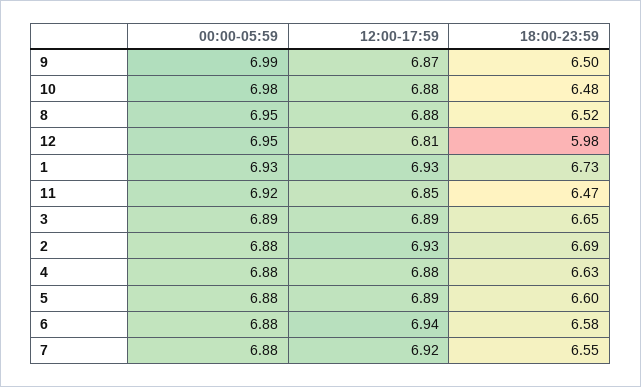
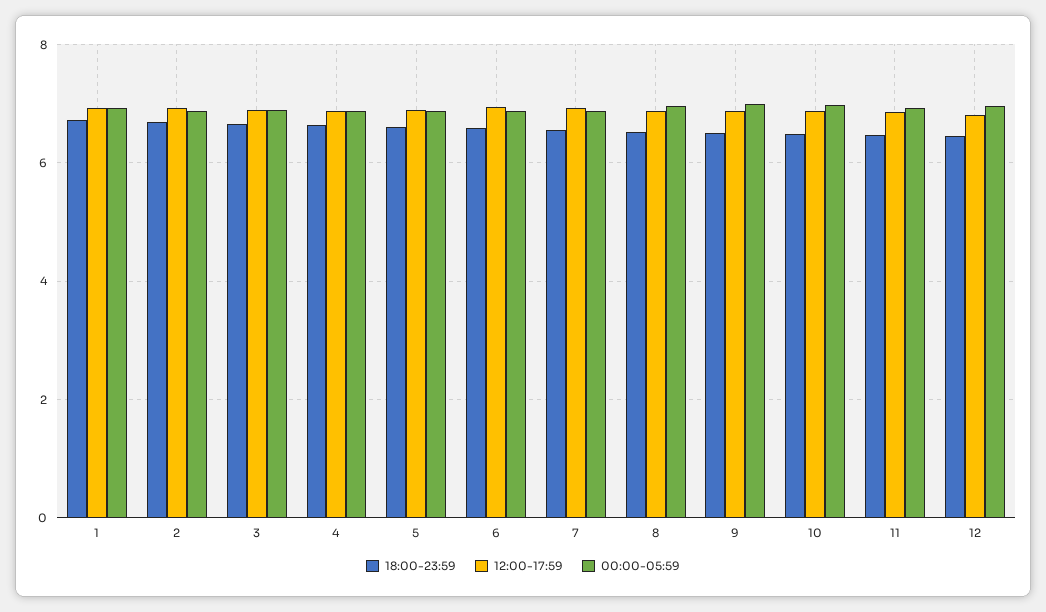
18:00-23:59, 12: 5.98 -> 6.4

